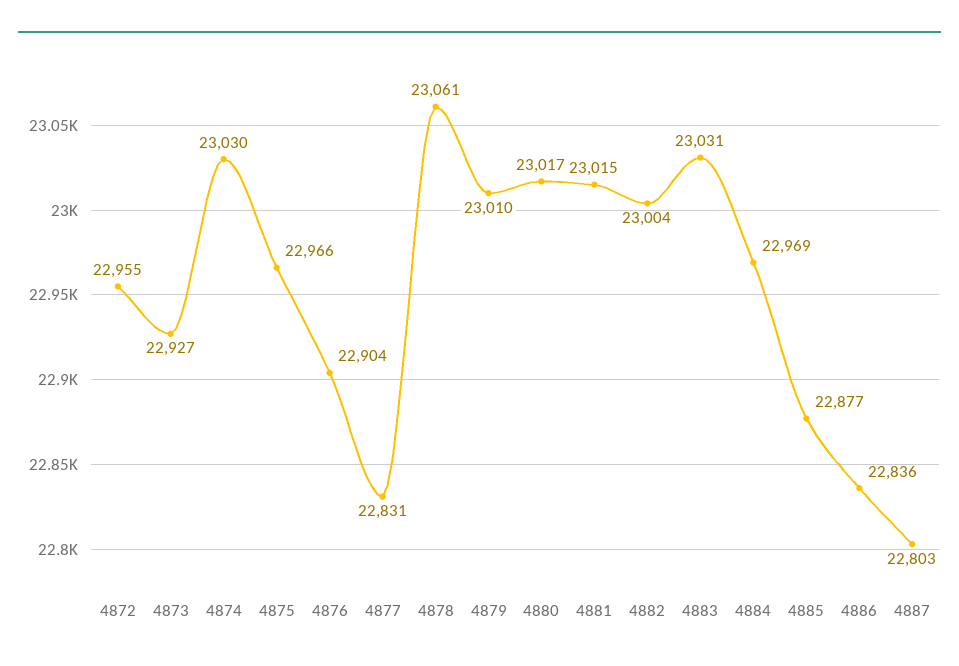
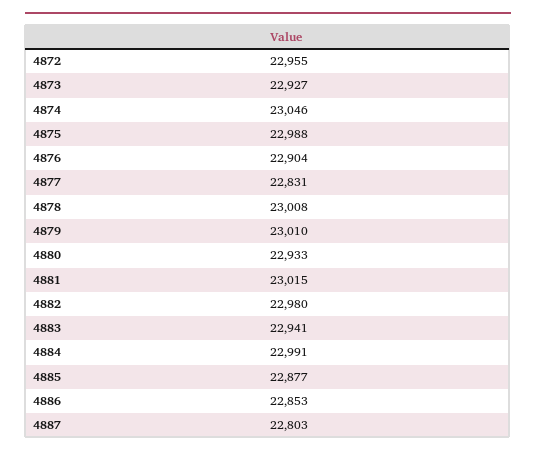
4874: 23030 -> 23046
4875: 22966 -> 22988
4878: 23061 -> 23008
4880: 23017 -> 22933
4882: 23004 -> 22980
4883: 23031 -> 22941
4884: 22969 -> 22991
4886: 22836 -> 22853

